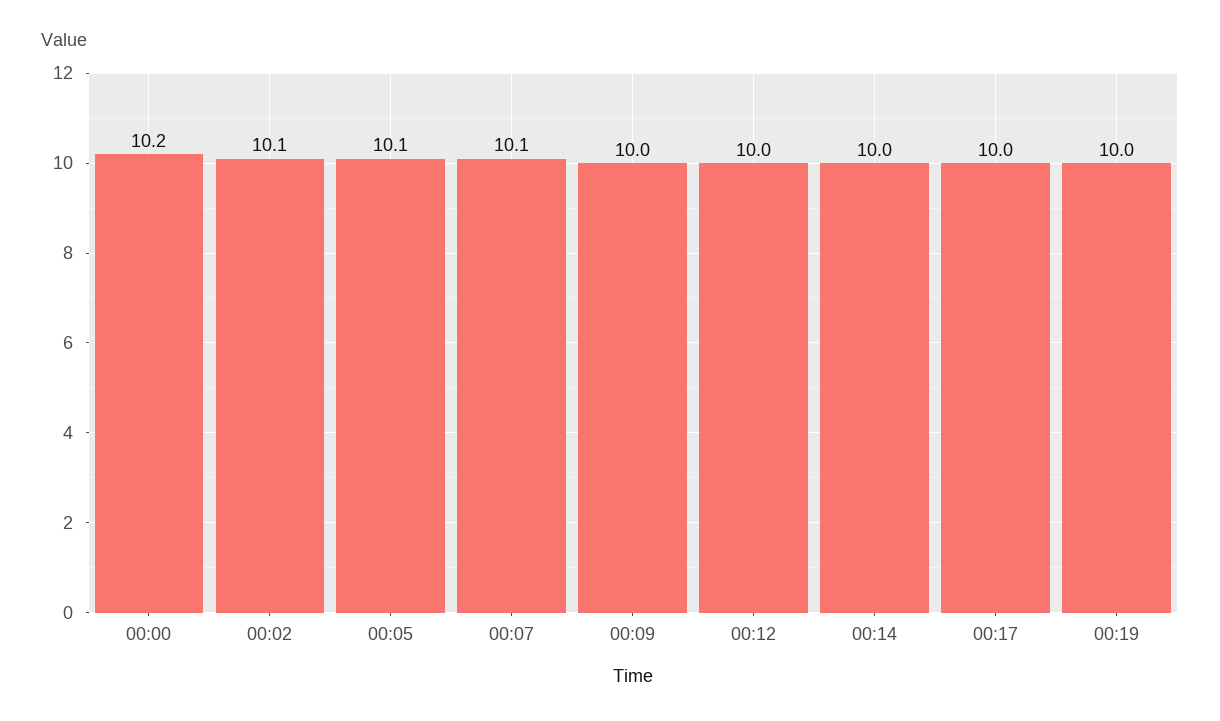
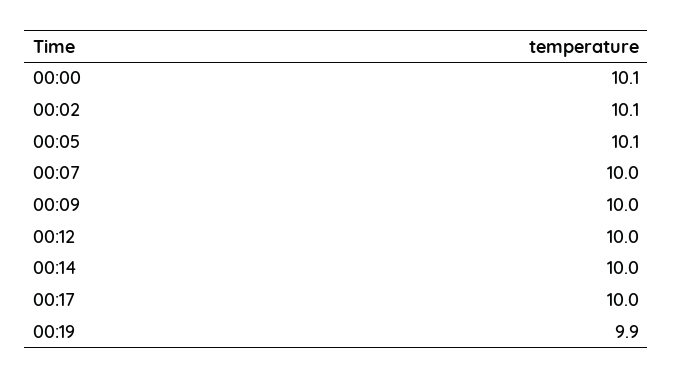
00:00: 10.2 -> 10.1
00:07: 10.1 -> 10
00:19: 10 -> 9.9

